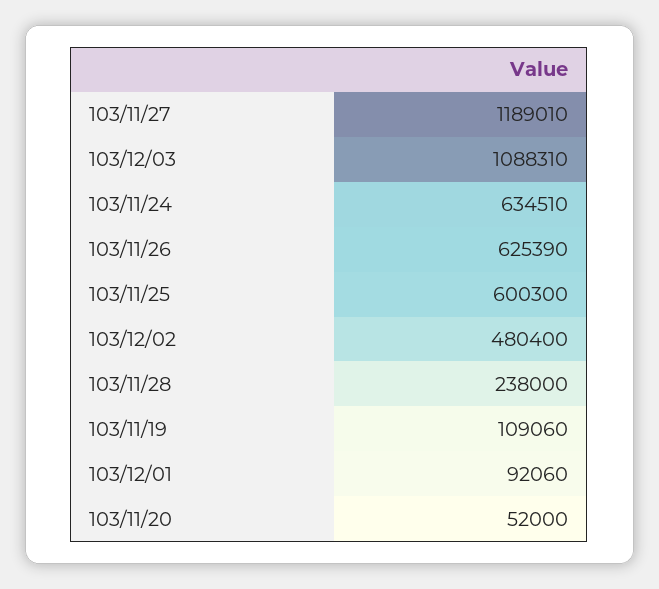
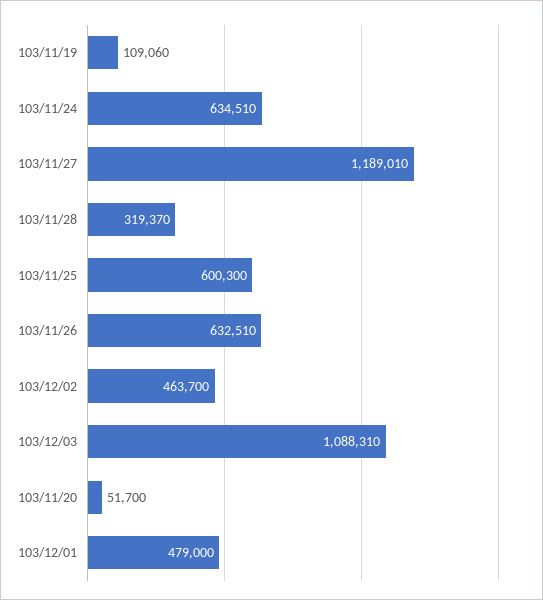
103/11/26: 625390 -> 632510
103/12/02: 480400 -> 463700
103/11/28: 238000 -> 319370
103/12/01: 92060 -> 479000
103/11/20: 52000 -> 51700

